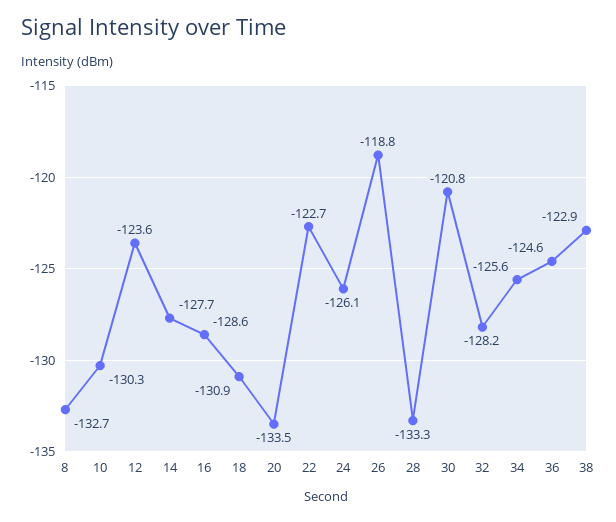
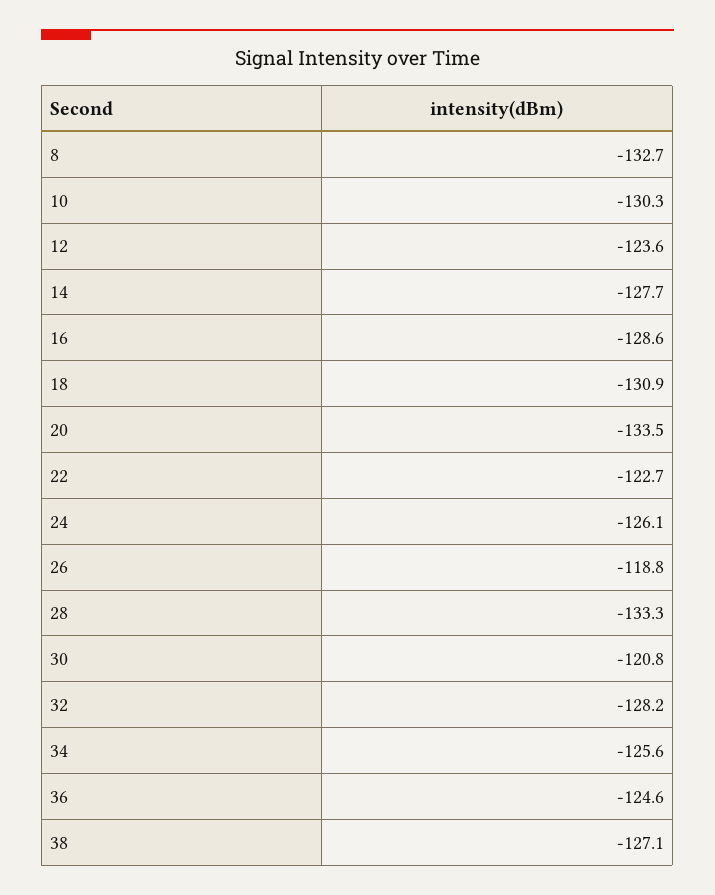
38: -122.9 -> -127.1

